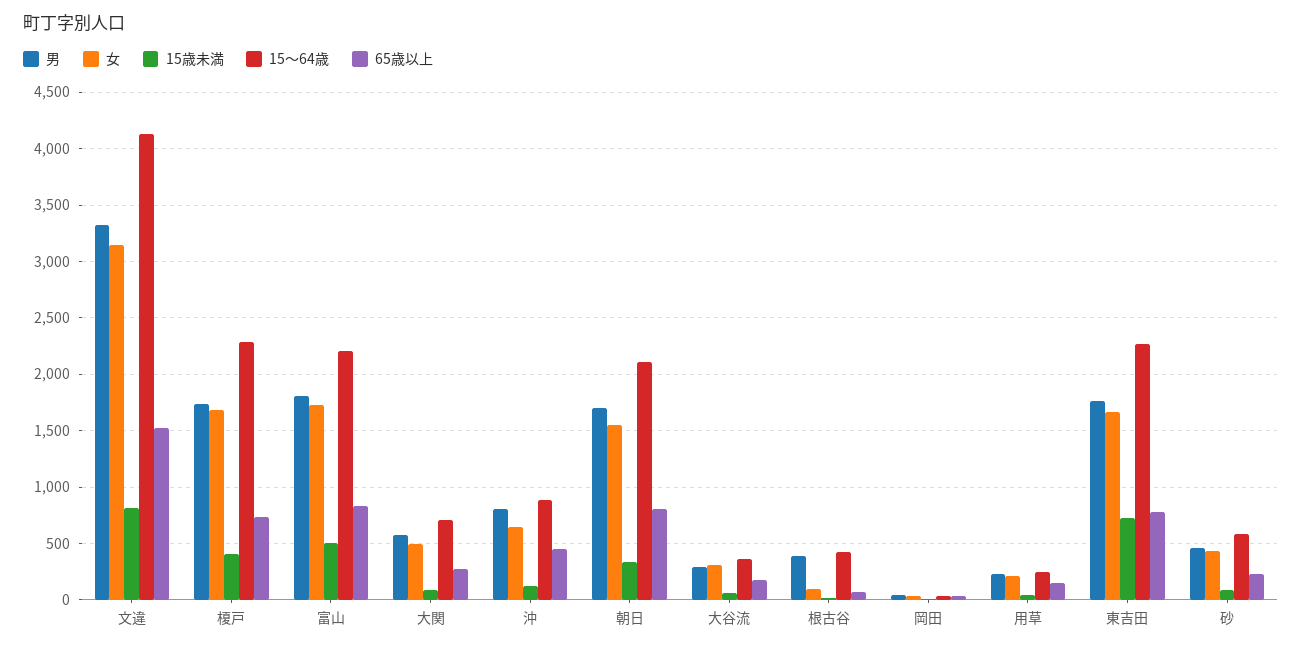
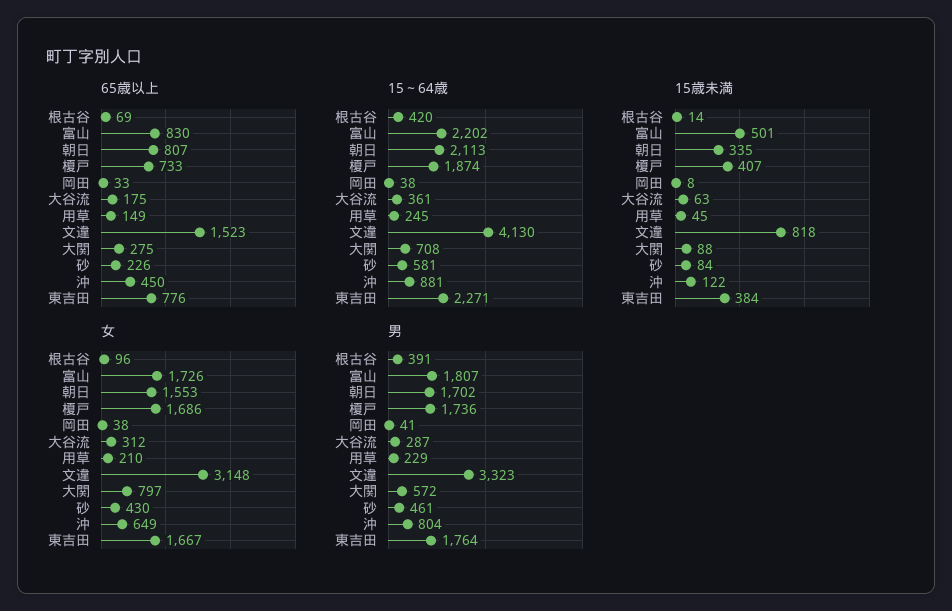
15～64歳, 榎戸: 2300 -> 1874
女, 大関: 500 -> 797
15歳未満, 東吉田: 700 -> 384

